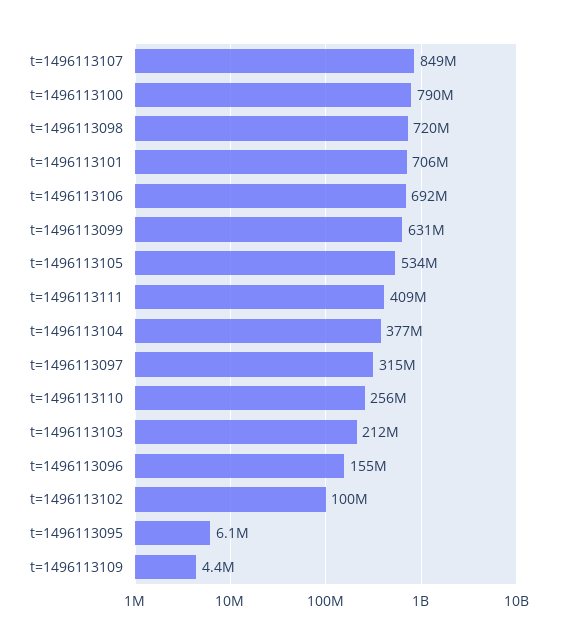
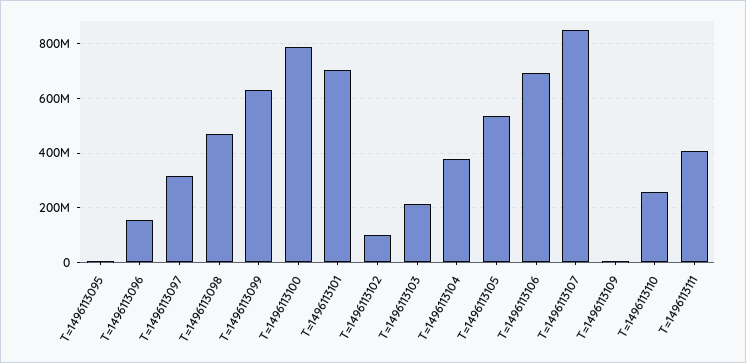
t=1496113098: 720000000 -> 475000000

